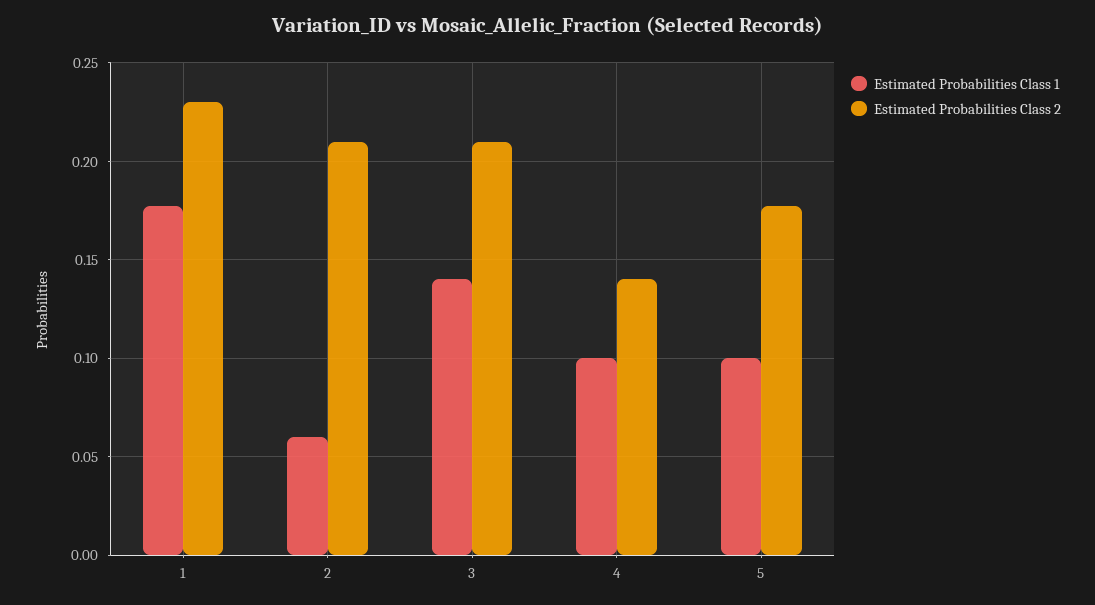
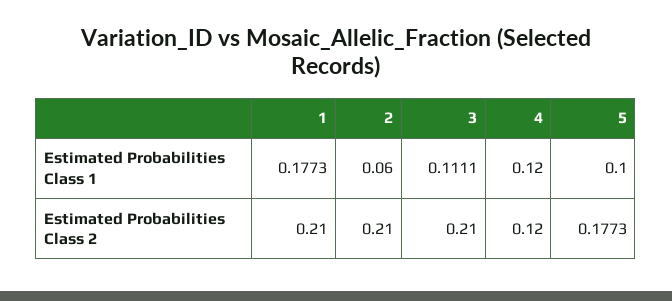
Estimated Probabilities Class 2, 1: 0.23 -> 0.21
Estimated Probabilities Class 1, 3: 0.14 -> 0.1111
Estimated Probabilities Class 1, 4: 0.1 -> 0.12
Estimated Probabilities Class 2, 4: 0.14 -> 0.12

